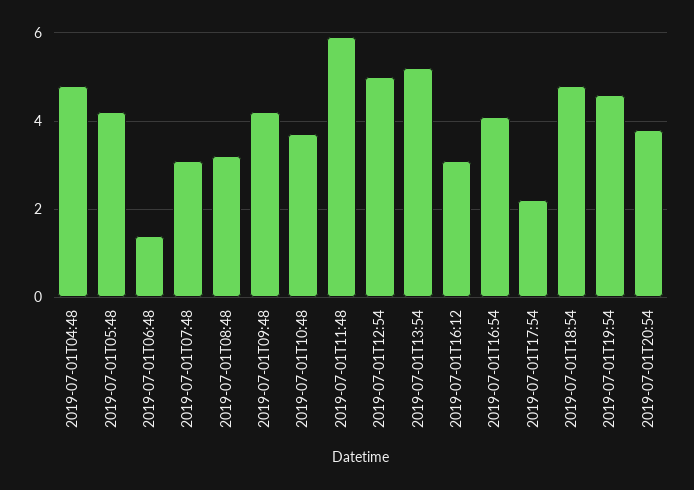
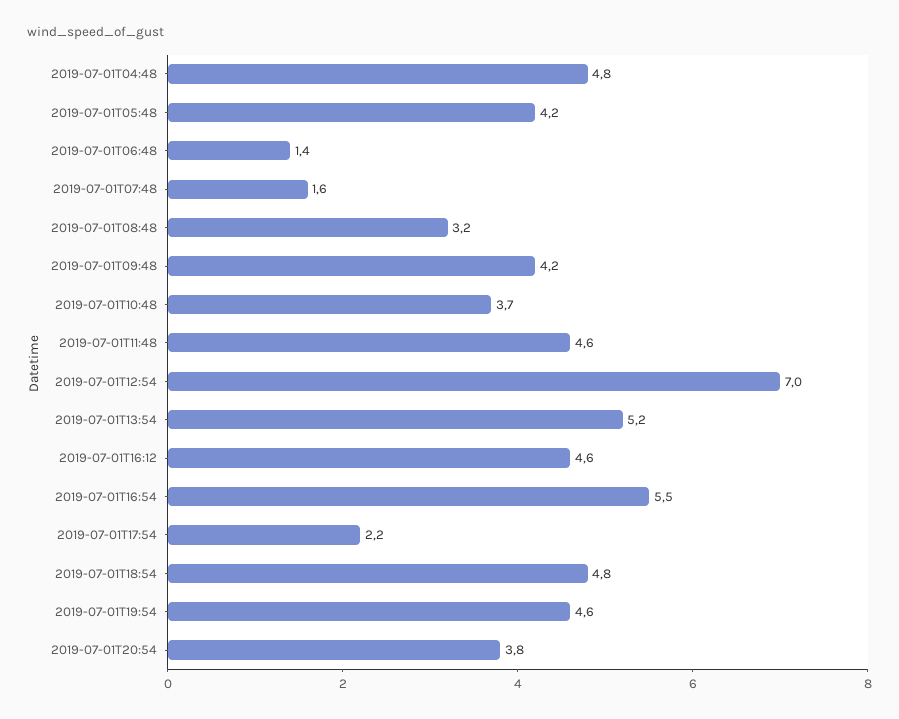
2019-07-01T07:48: 3 -> 1.6
2019-07-01T11:48: 6 -> 4.6
2019-07-01T12:54: 5 -> 7
2019-07-01T16:12: 3 -> 4.6
2019-07-01T16:54: 4 -> 5.5

